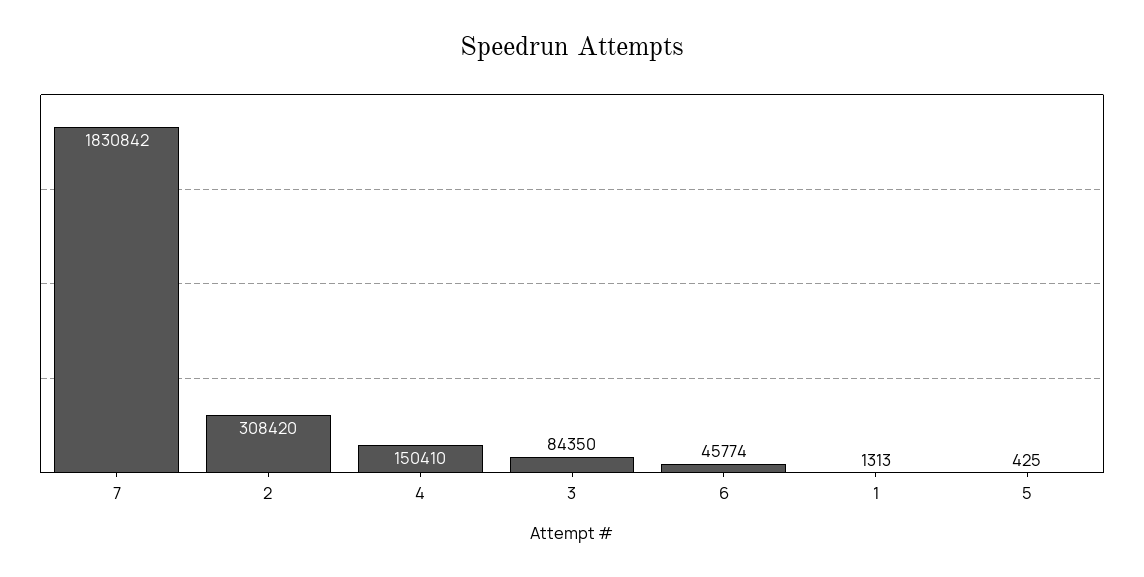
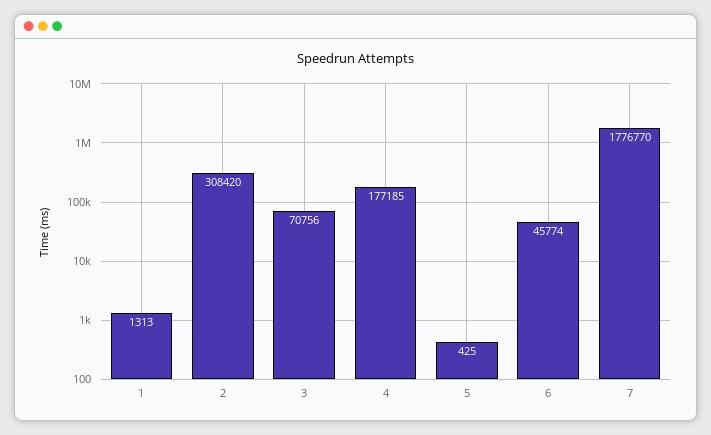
7: 1830842 -> 1776770
4: 150410 -> 177185
3: 84350 -> 70756

